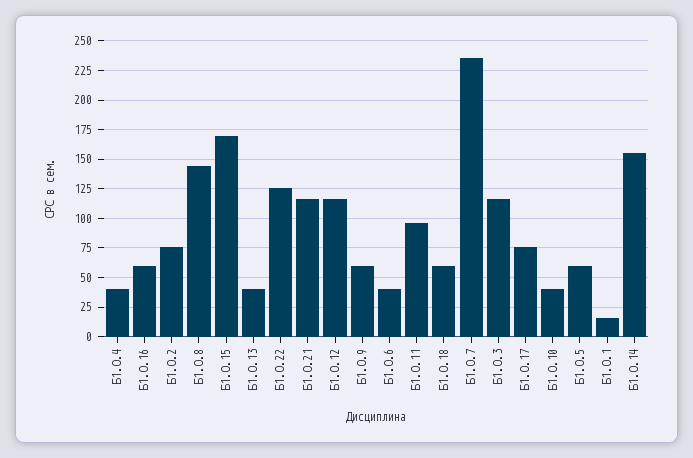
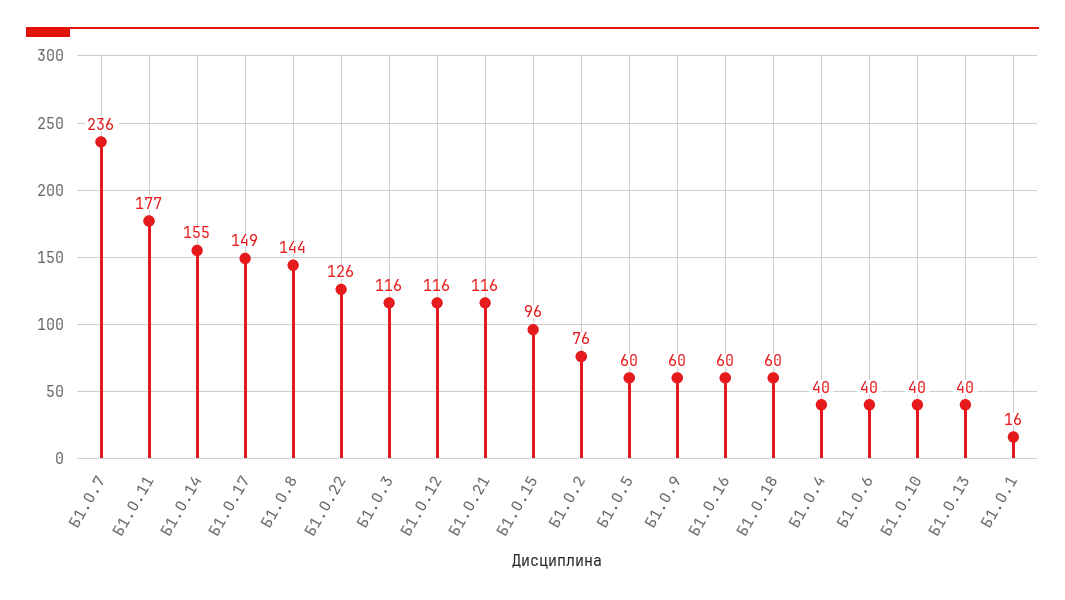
Б1.О.15: 175 -> 96
Б1.О.11: 100 -> 177
Б1.О.17: 75 -> 149

